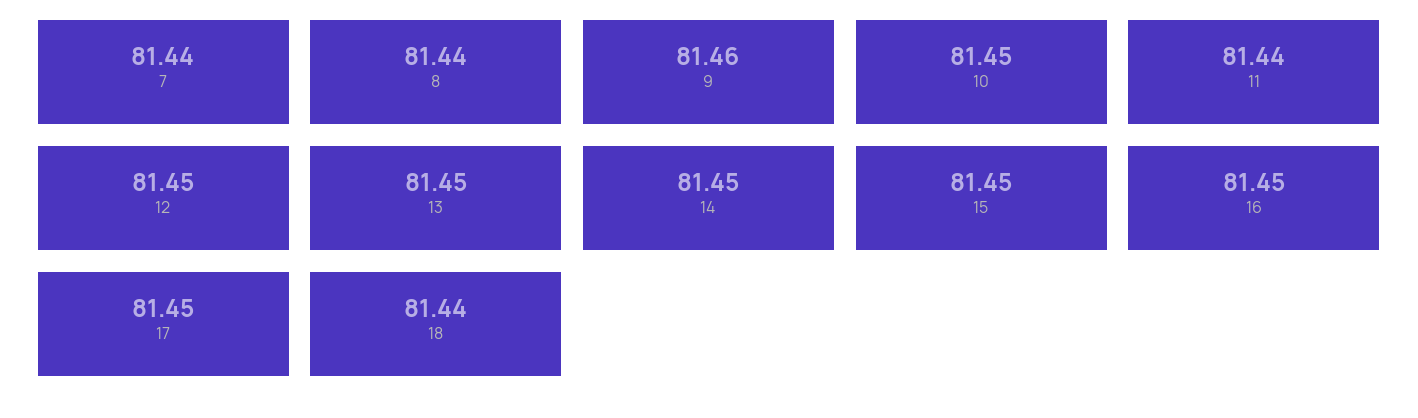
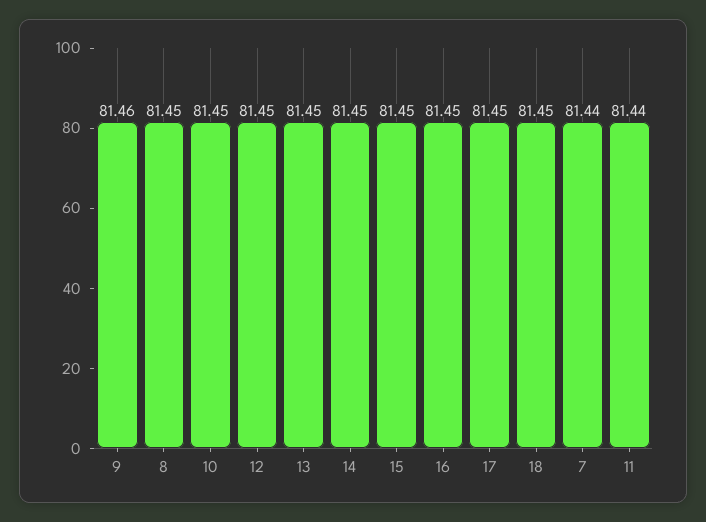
8: 81.44 -> 81.45
18: 81.44 -> 81.45

